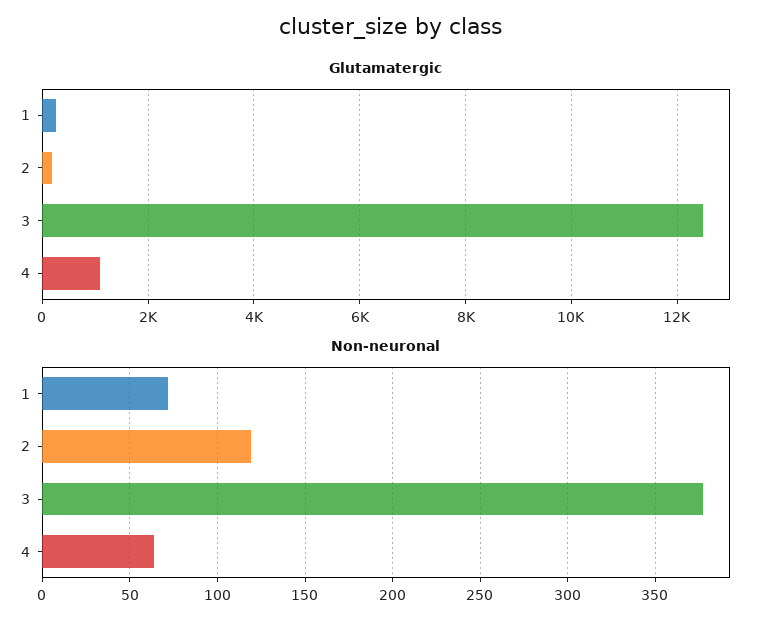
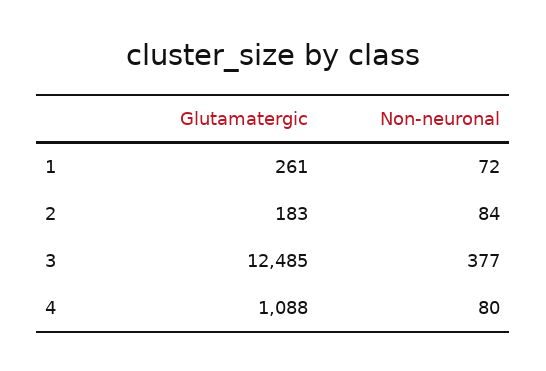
Non-neuronal, 2: 120 -> 84
Non-neuronal, 4: 65 -> 80

